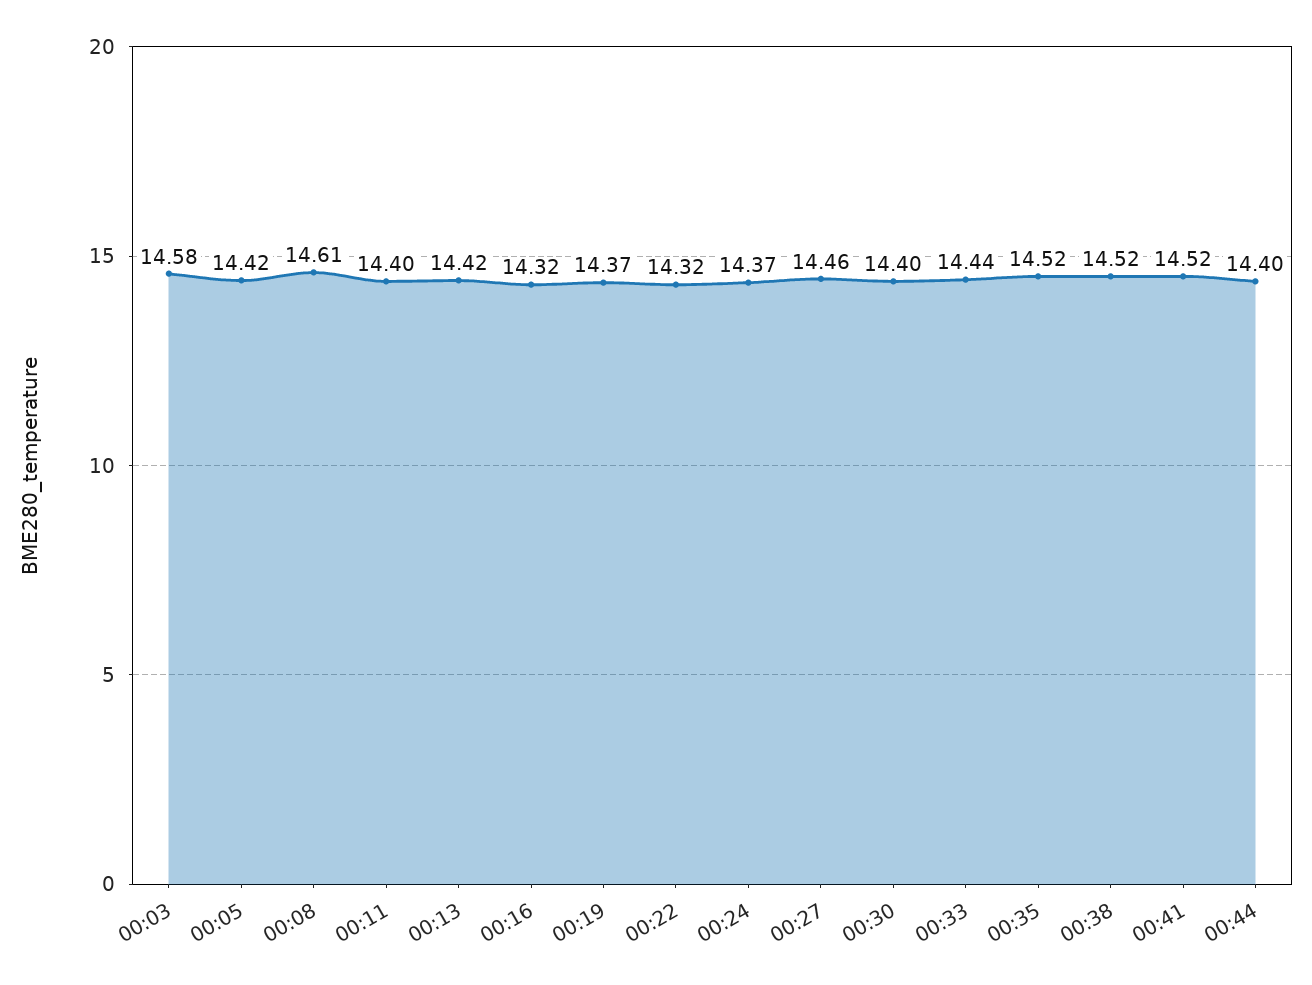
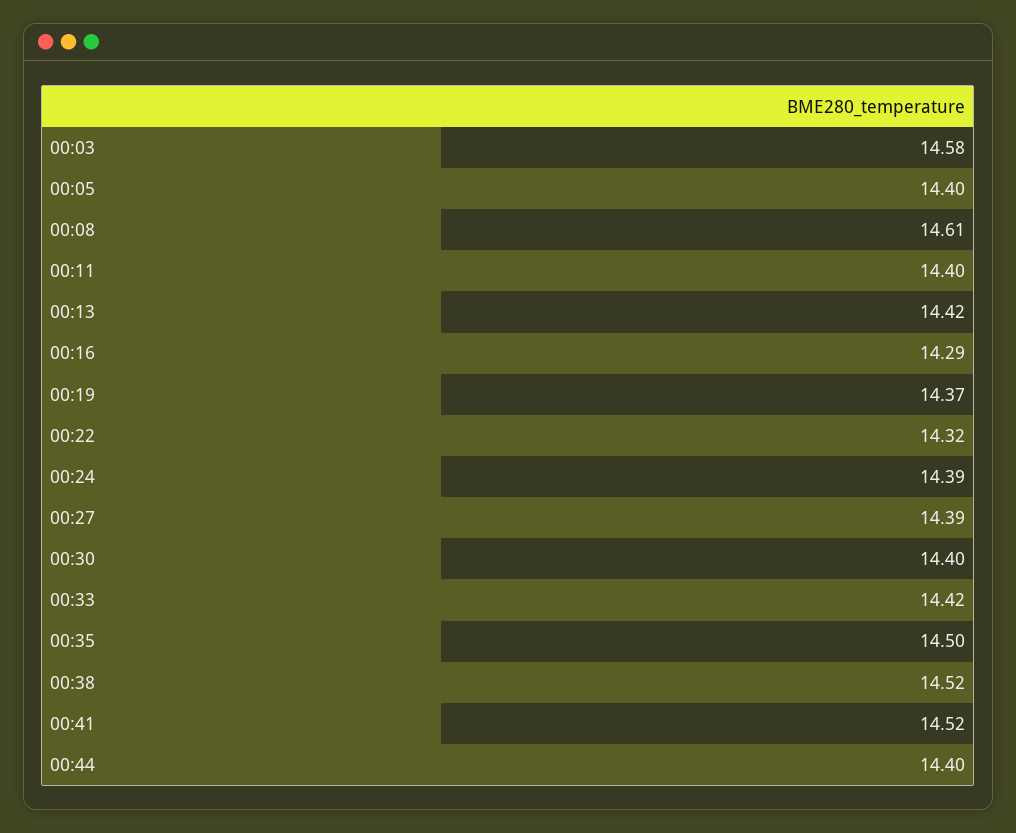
00:05: 14.42 -> 14.4
00:16: 14.32 -> 14.29
00:24: 14.37 -> 14.39
00:27: 14.46 -> 14.39
00:33: 14.44 -> 14.42
00:35: 14.52 -> 14.5

